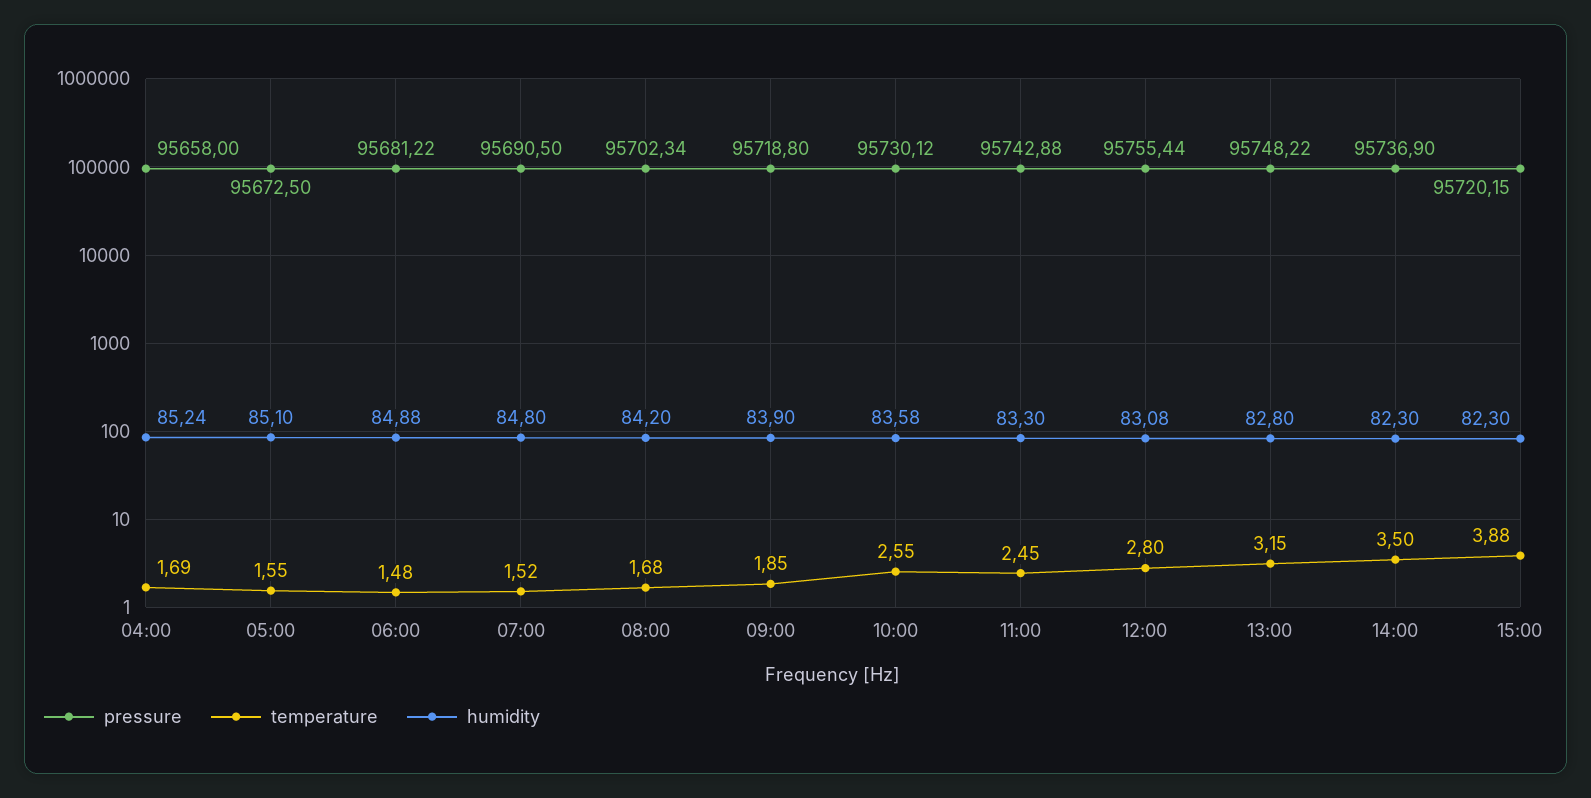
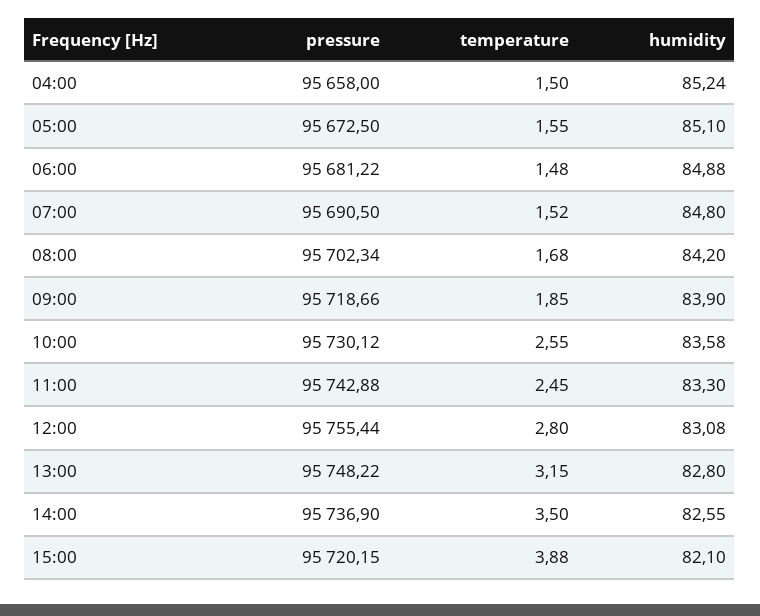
temperature, 04:00: 1.69 -> 1.5
pressure, 09:00: 95718.8 -> 95718.66
humidity, 14:00: 82.3 -> 82.55
humidity, 15:00: 82.3 -> 82.1

